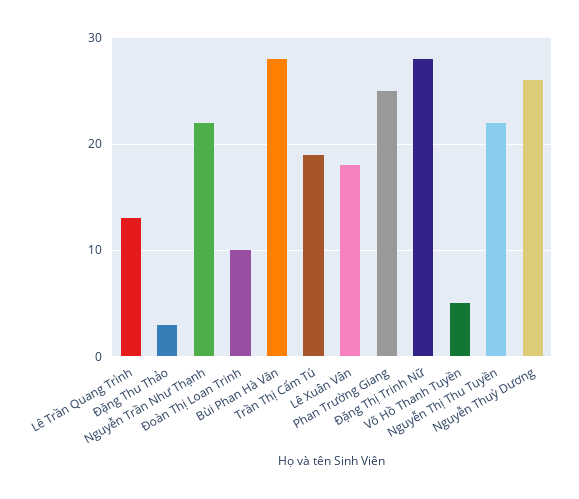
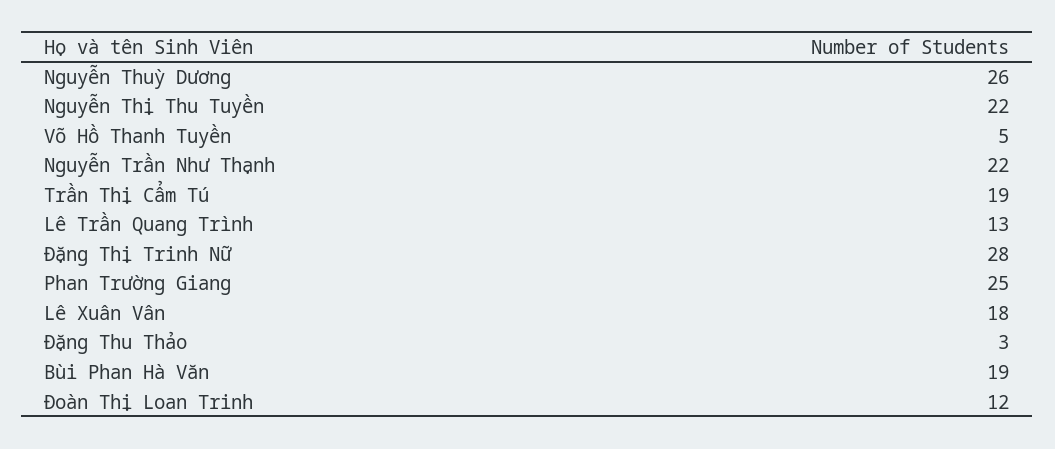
Đoàn Thị Loan Trinh: 10 -> 12
Bùi Phan Hà Văn: 28 -> 19

